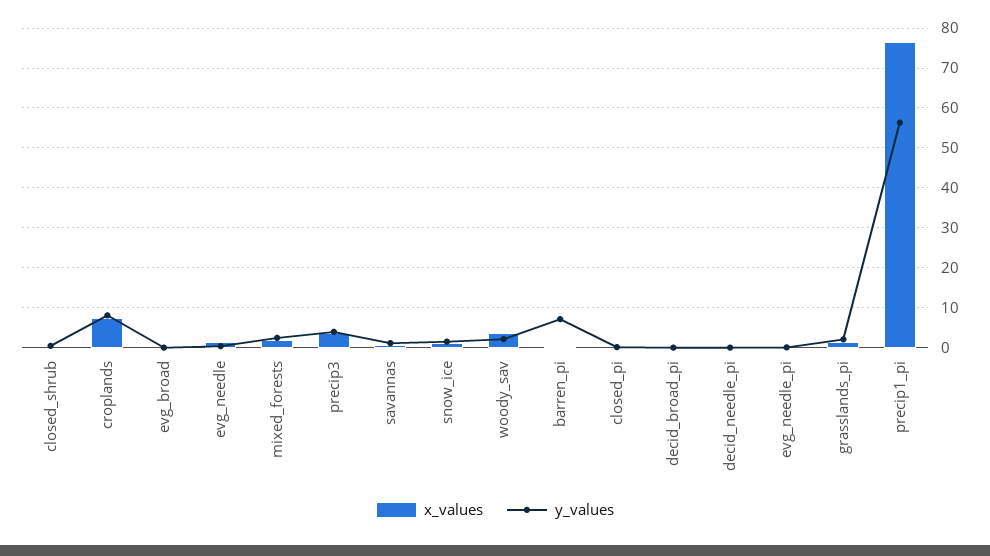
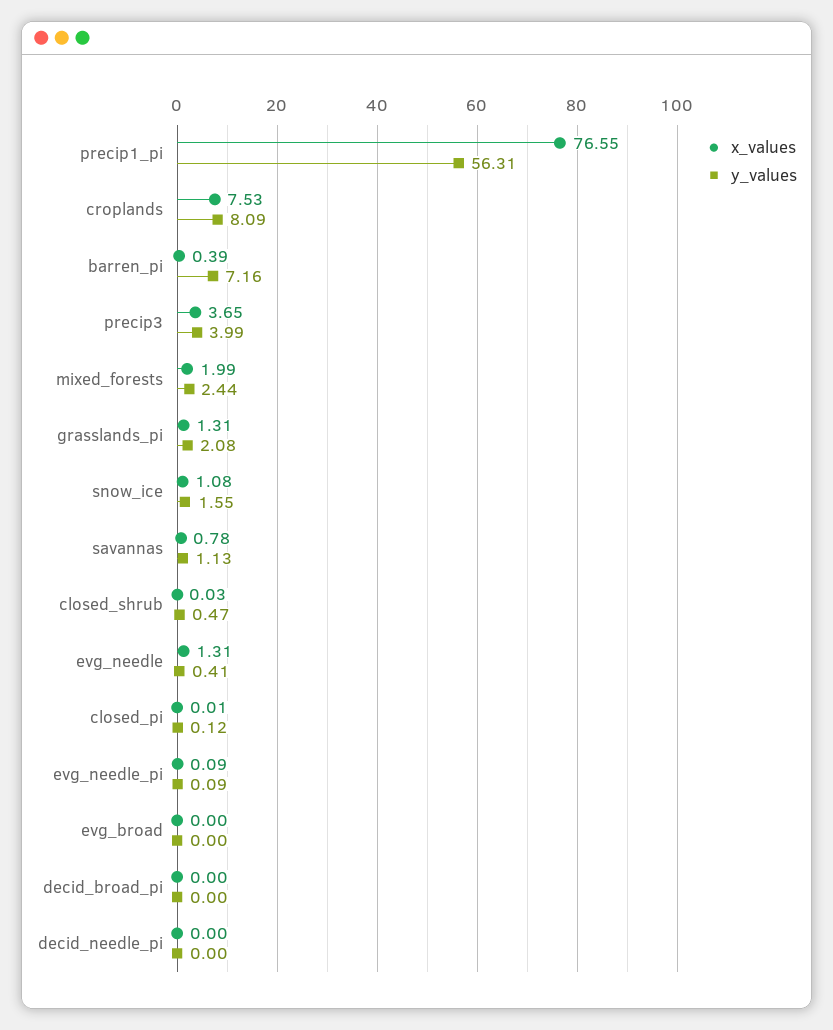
x_values, woody_sav: 4 -> none
y_values, woody_sav: 2 -> none

